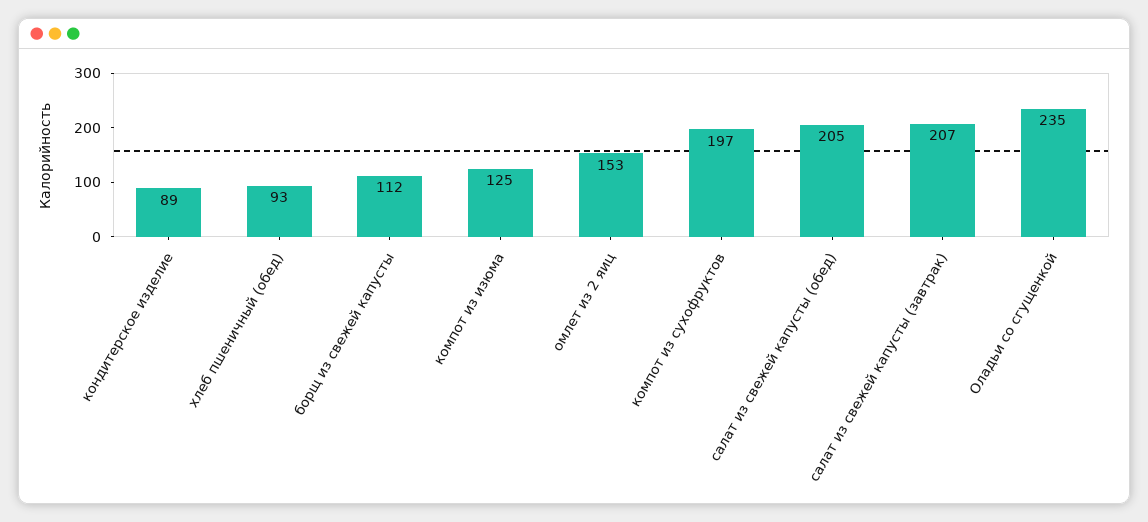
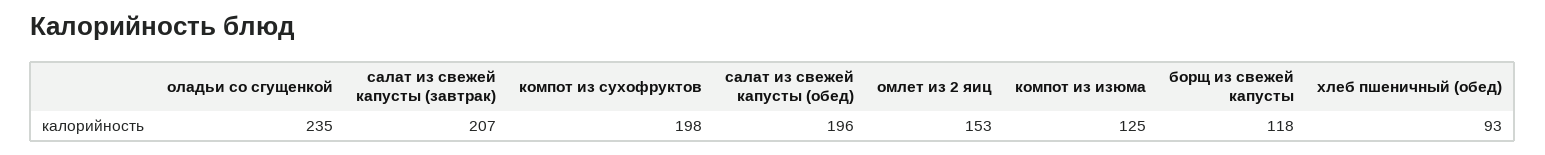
кондитерское изделие: 89 -> none
борщ из свежей капусты: 112 -> 118
компот из сухофруктов: 197 -> 198
салат из свежей капусты (обед): 205 -> 196

